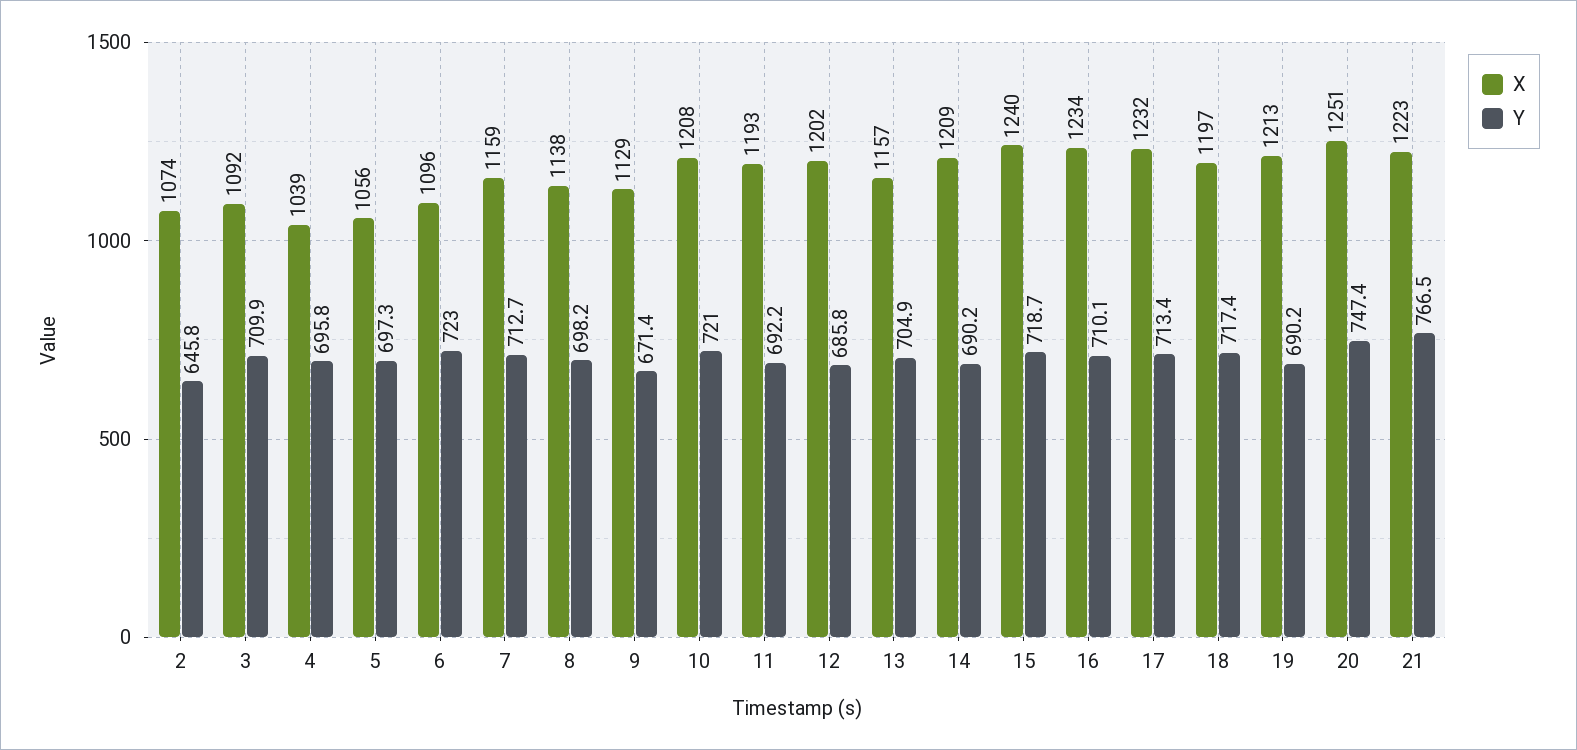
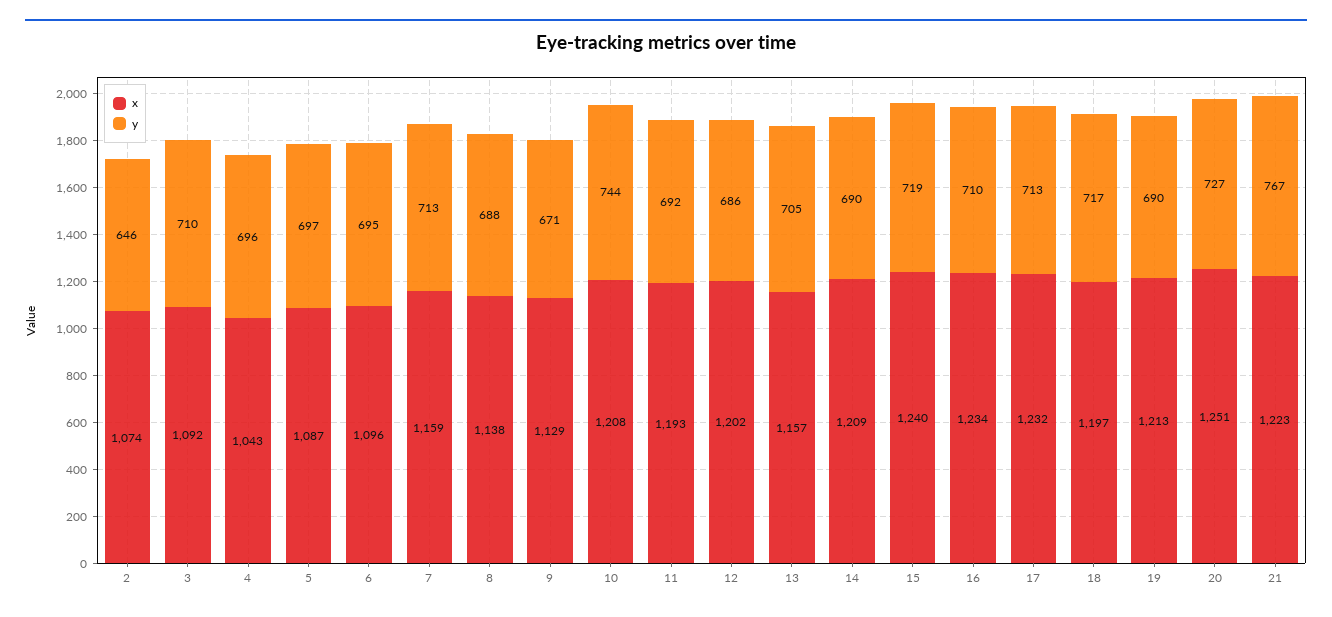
X, 4: 1039 -> 1043
X, 5: 1056 -> 1087
Y, 6: 723 -> 695
Y, 8: 698.2 -> 688
Y, 10: 721 -> 744
Y, 20: 747.4 -> 727

